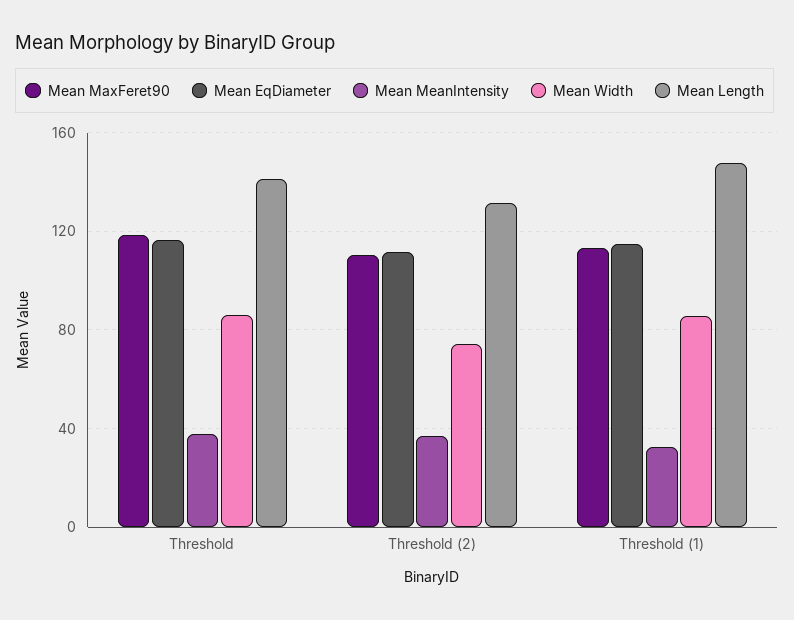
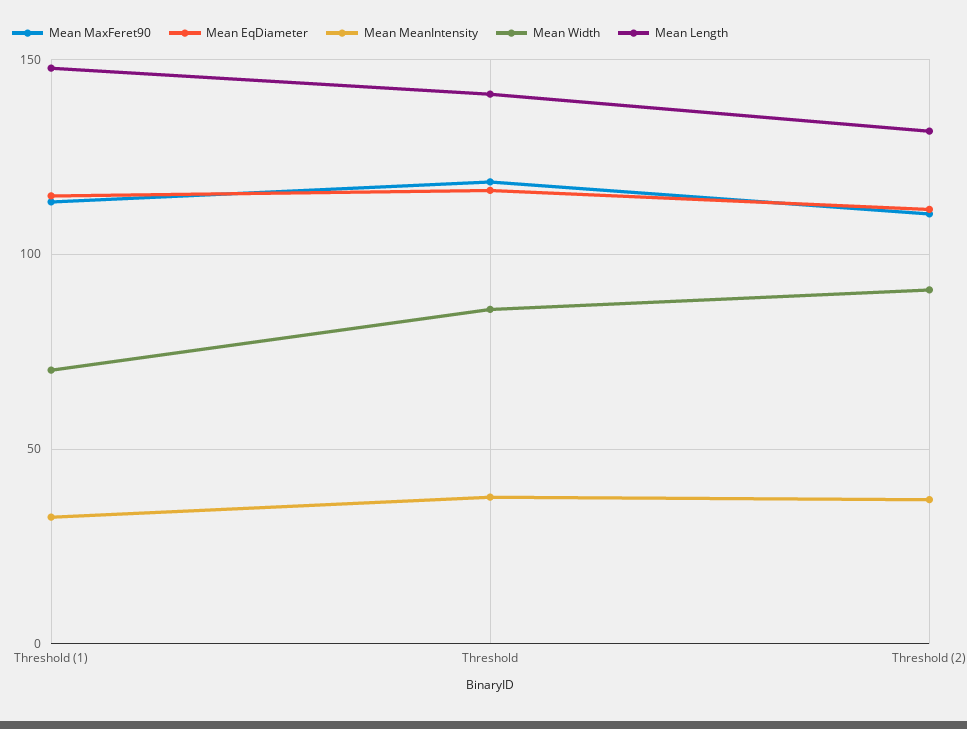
Mean Width, Threshold (2): 75 -> 90
Mean Width, Threshold (1): 85 -> 70

